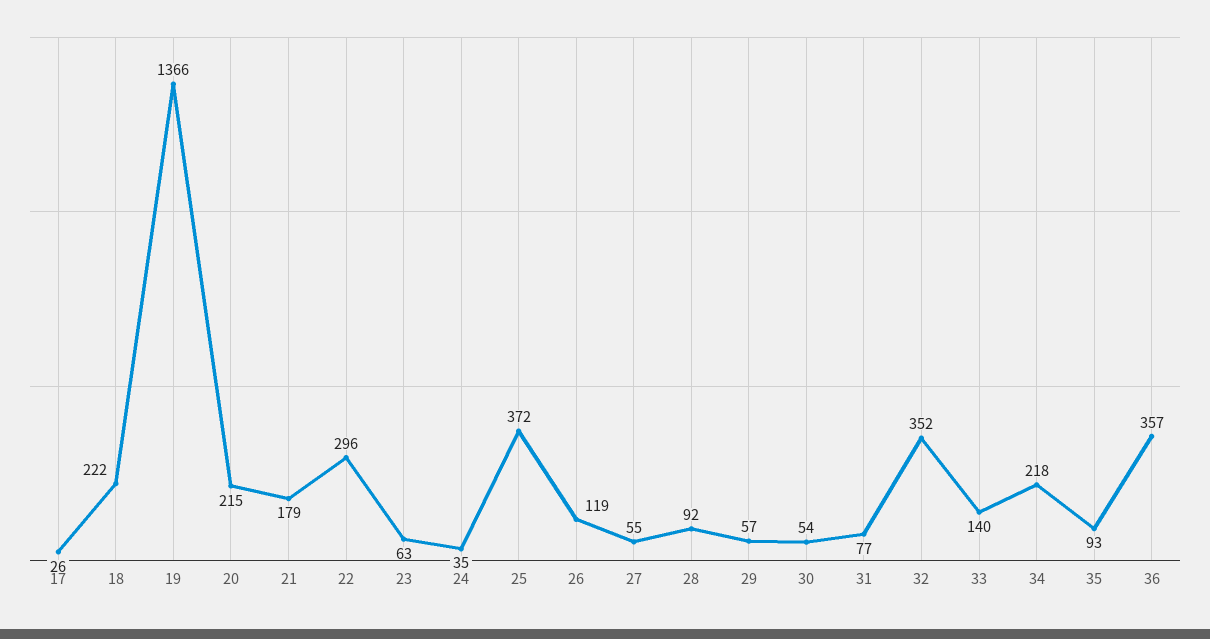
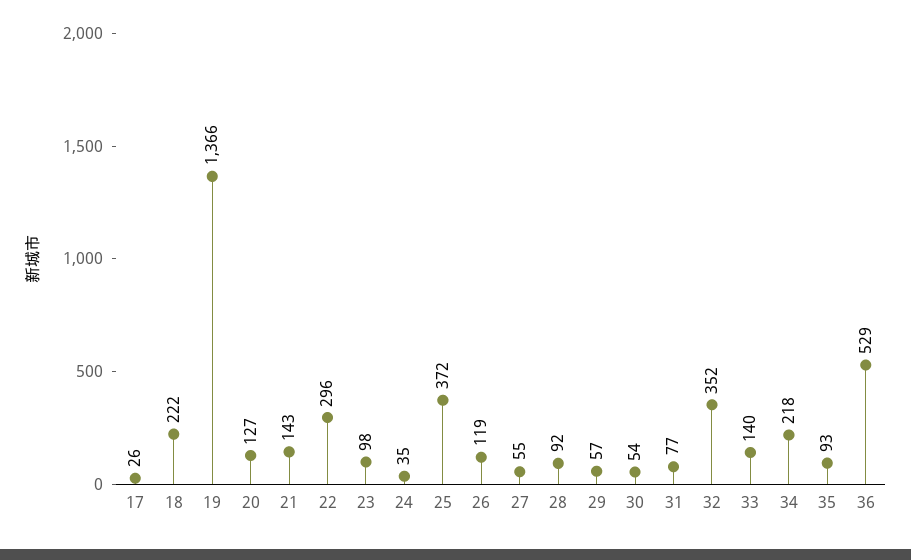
20: 215 -> 127
21: 179 -> 143
23: 63 -> 98
36: 357 -> 529

